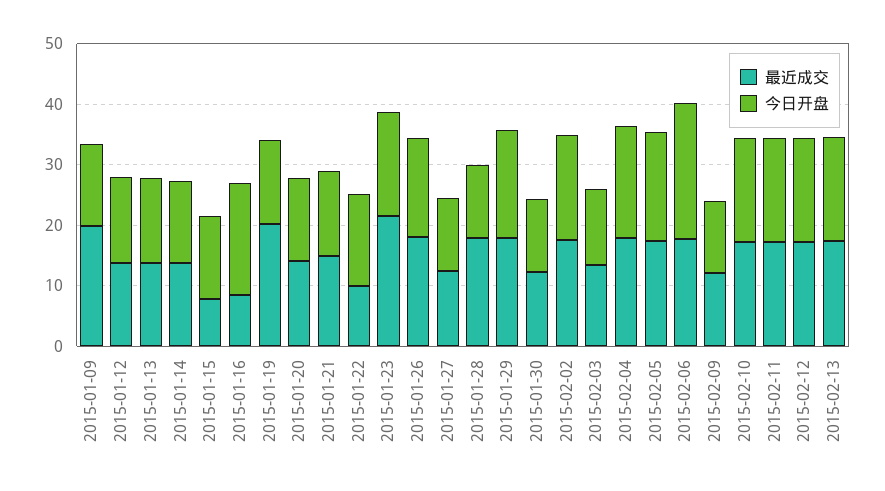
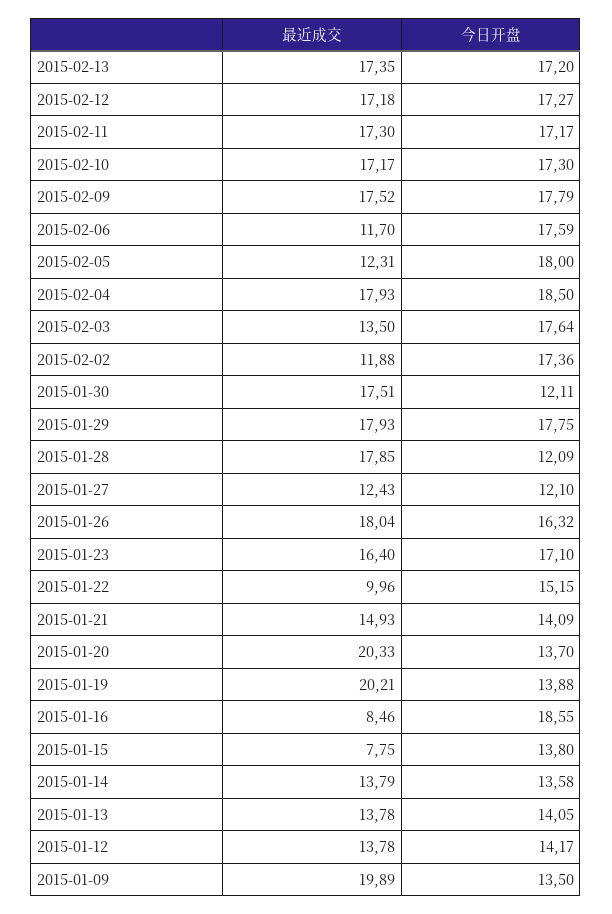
最近成交, 2015-01-20: 14 -> 20.33
最近成交, 2015-01-23: 22 -> 16.4
最近成交, 2015-01-30: 12 -> 17.51
最近成交, 2015-02-02: 18 -> 11.88
今日开盘, 2015-02-03: 12 -> 17.64
最近成交, 2015-02-05: 18 -> 12.31
最近成交, 2015-02-06: 18 -> 11.7
今日开盘, 2015-02-06: 22 -> 17.59
最近成交, 2015-02-09: 12 -> 17.52
今日开盘, 2015-02-09: 12 -> 17.79

